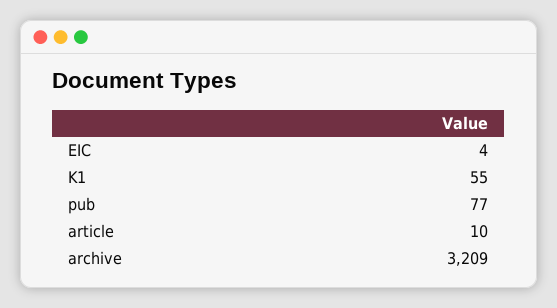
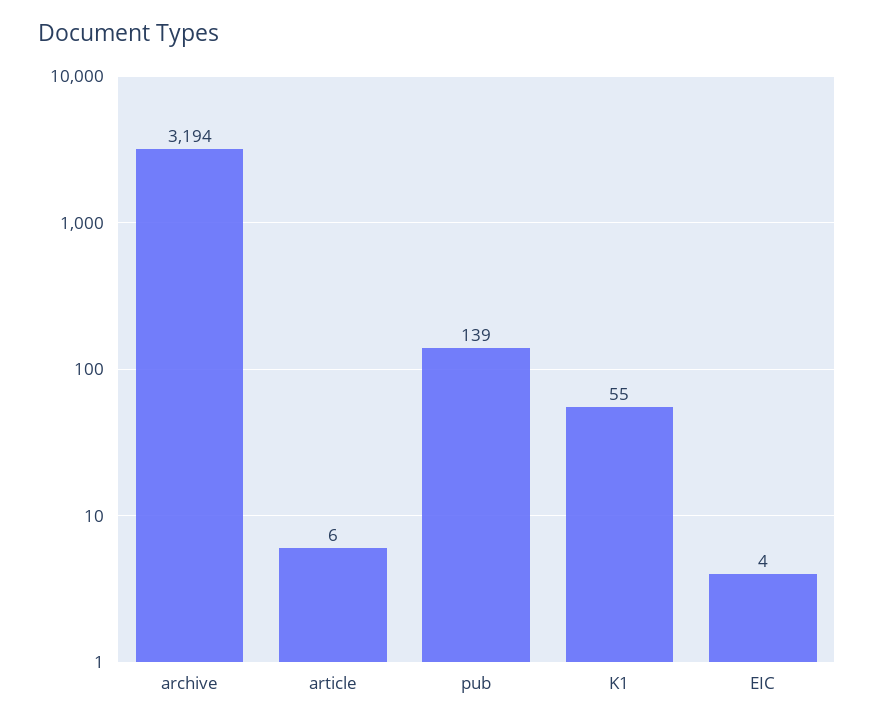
pub: 77 -> 139
article: 10 -> 6
archive: 3209 -> 3194

